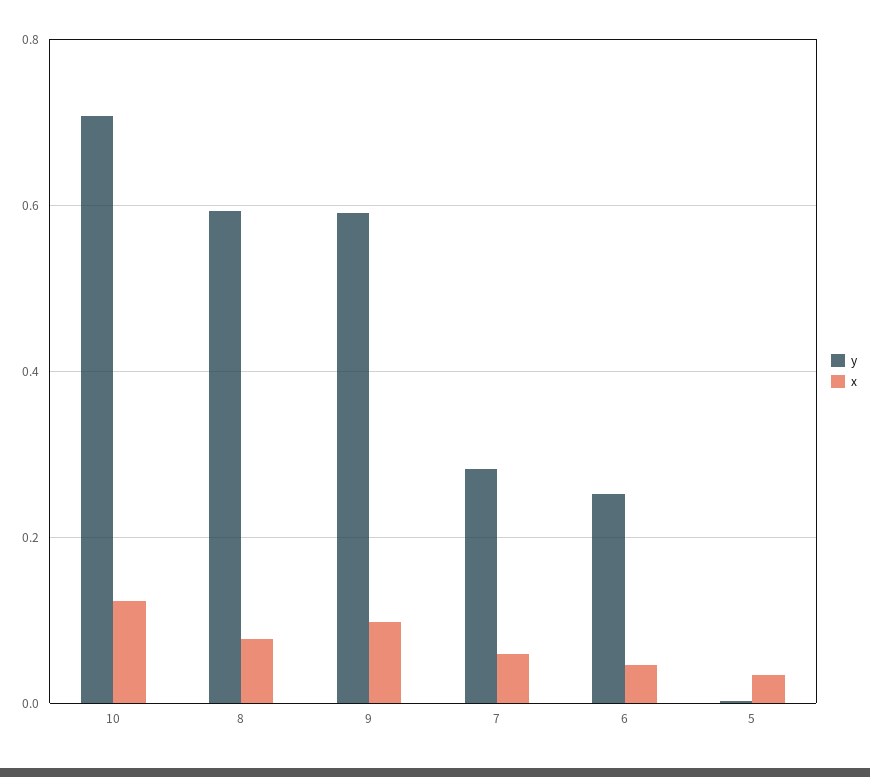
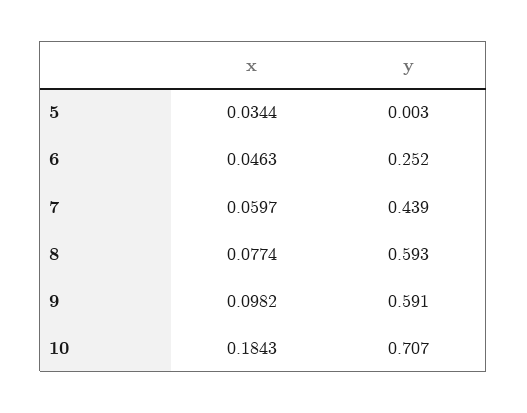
x, 10: 0.12 -> 0.1843
y, 7: 0.28 -> 0.439

